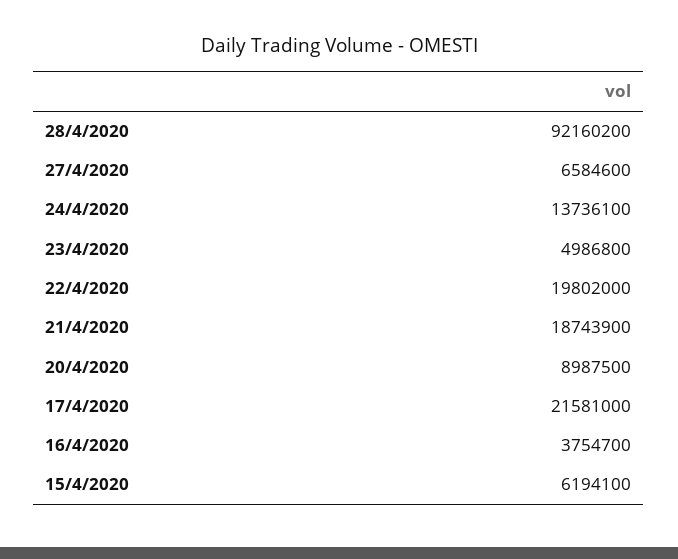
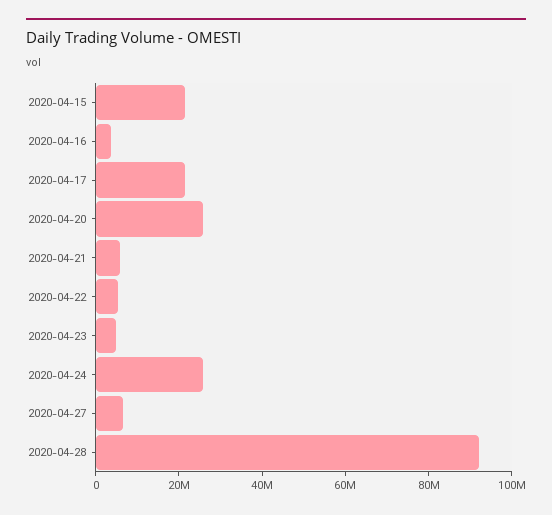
24/4/2020: 13736100 -> 25000000
22/4/2020: 19802000 -> 5000000
21/4/2020: 18743900 -> 5000000
20/4/2020: 8987500 -> 25000000
15/4/2020: 6194100 -> 20000000

